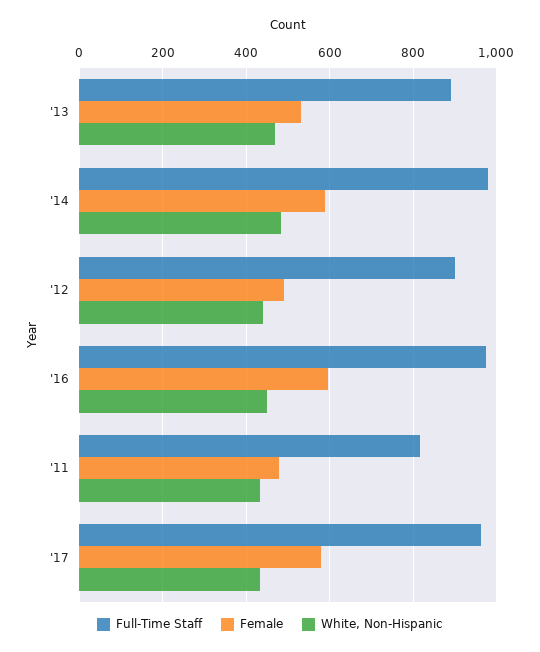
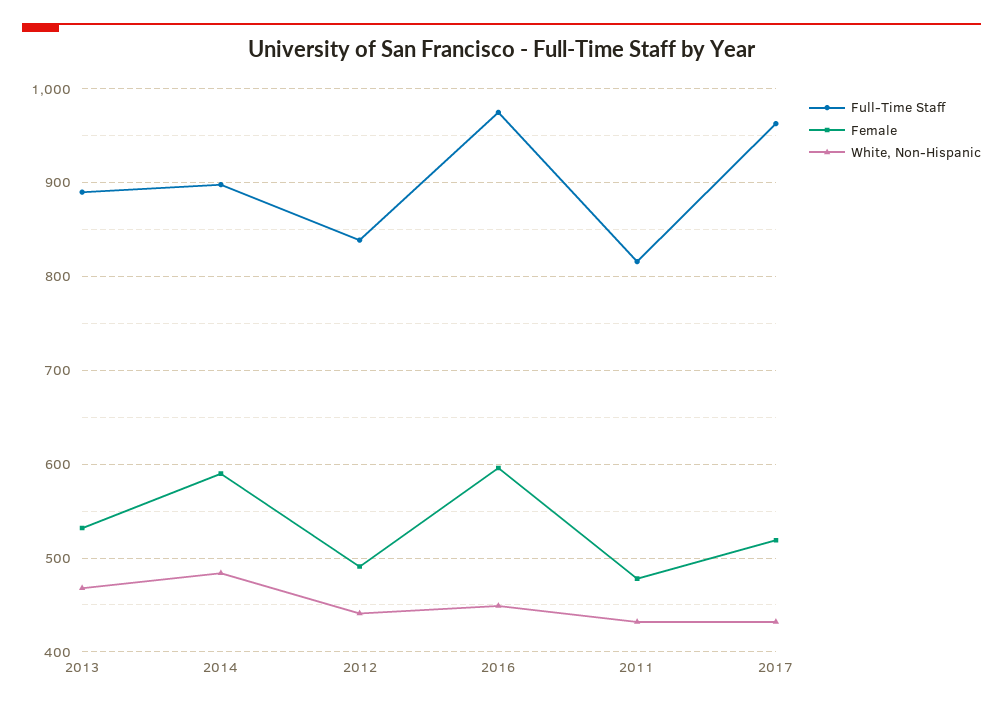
Full-Time Staff, '14: 980 -> 900
Full-Time Staff, '12: 900 -> 840
Female, '17: 580 -> 520

